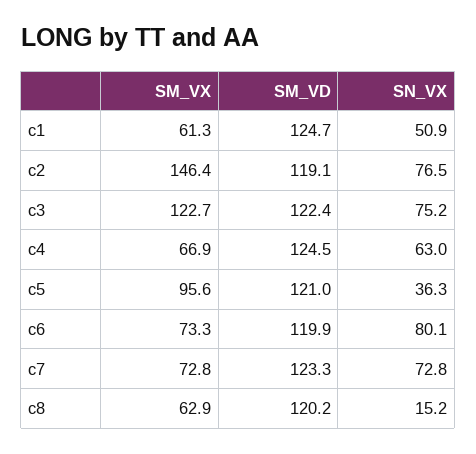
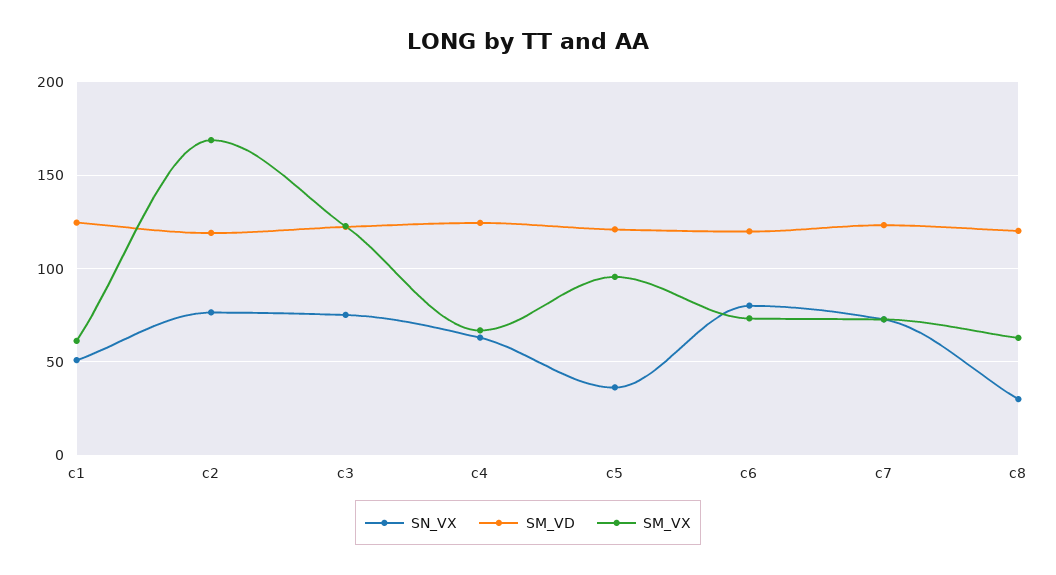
SM_VX, c2: 146.4 -> 170
SN_VX, c8: 15.2 -> 30

